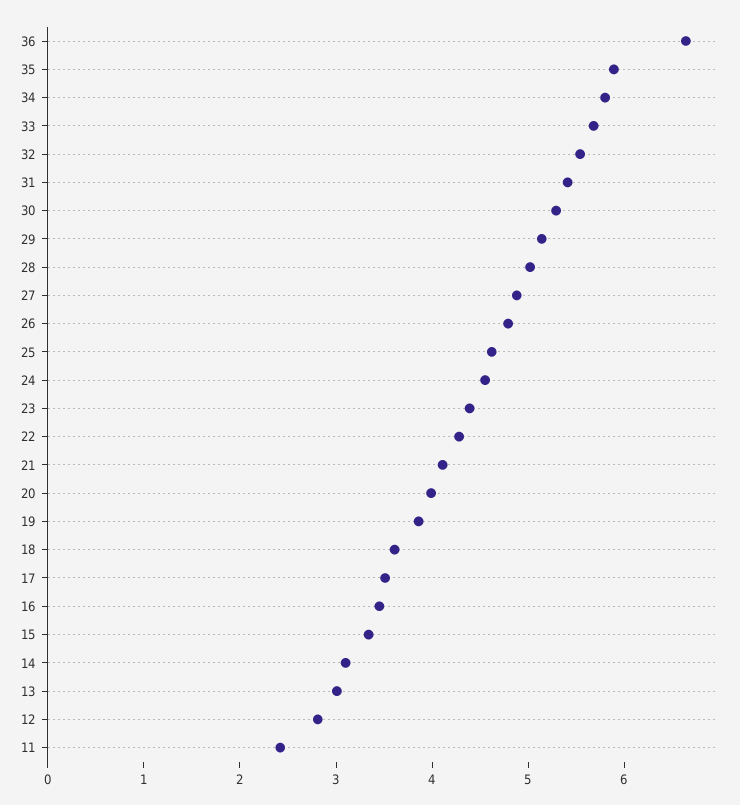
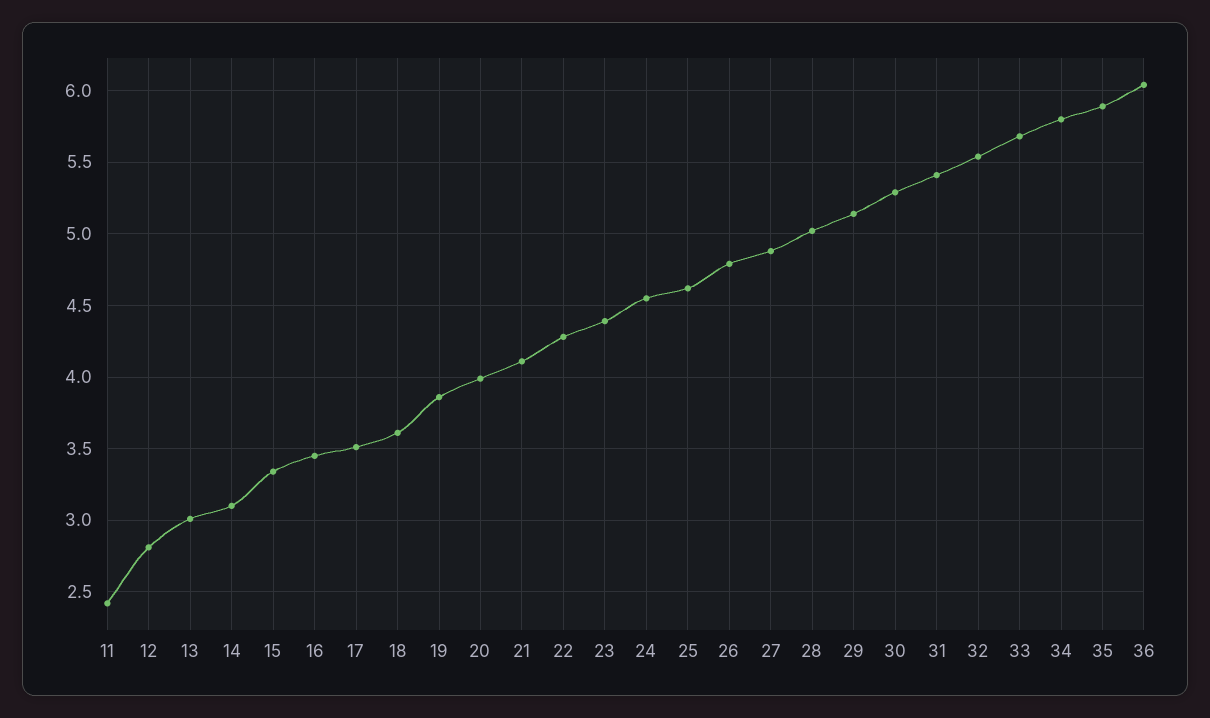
36: 6.6 -> 6.05

